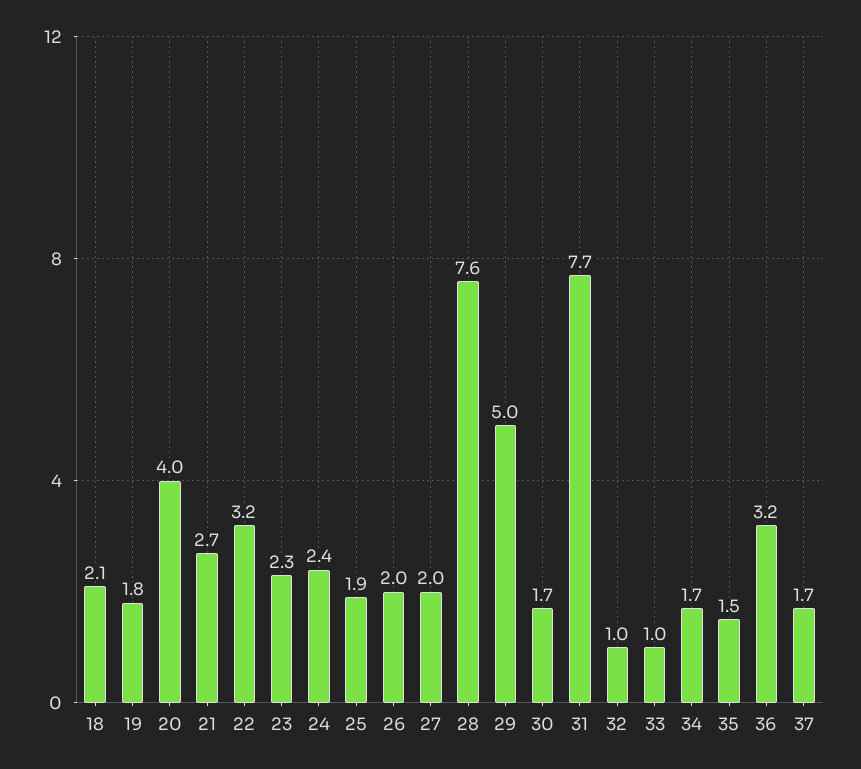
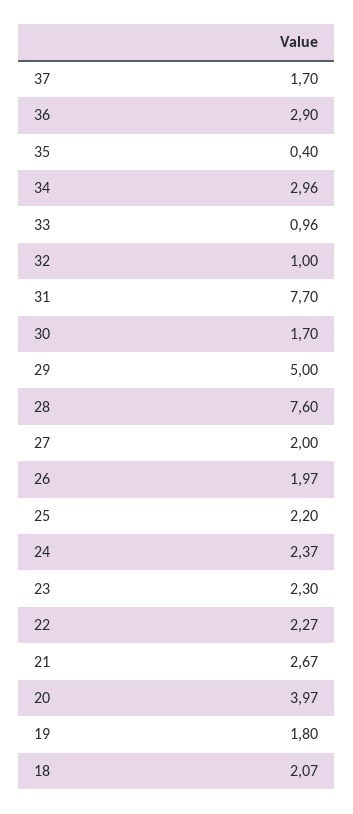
22: 3.2 -> 2.27
25: 1.9 -> 2.2
34: 1.7 -> 2.96
35: 1.5 -> 0.4
36: 3.2 -> 2.9

